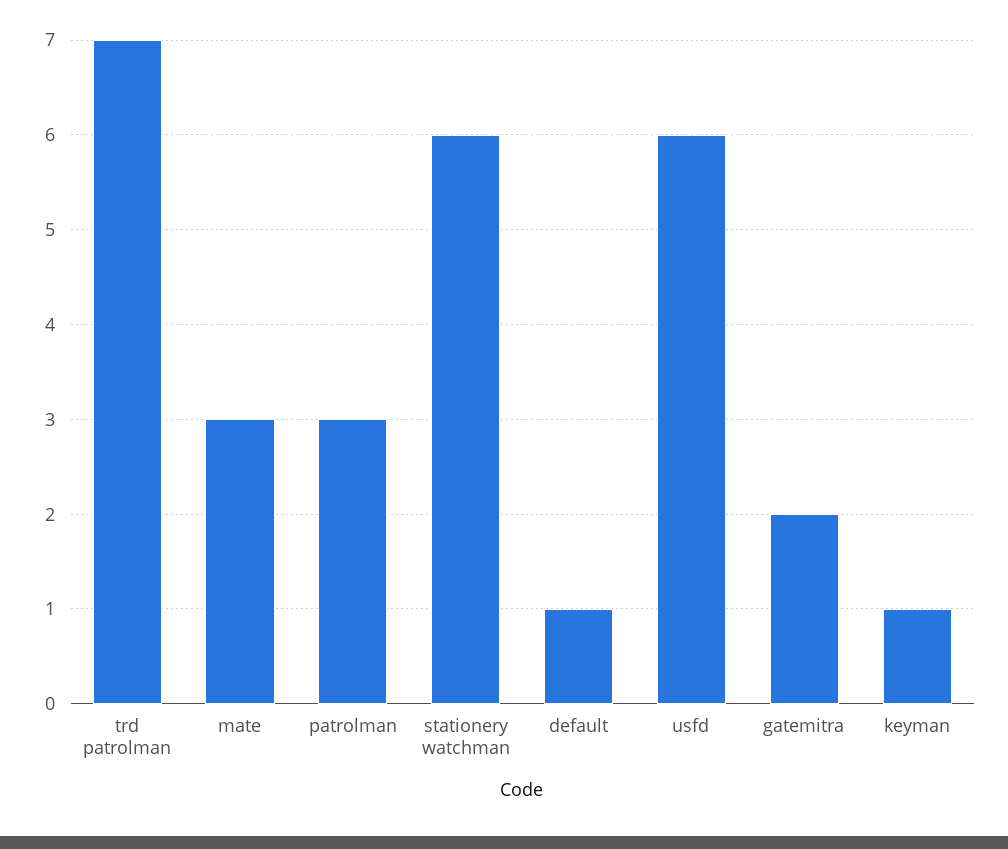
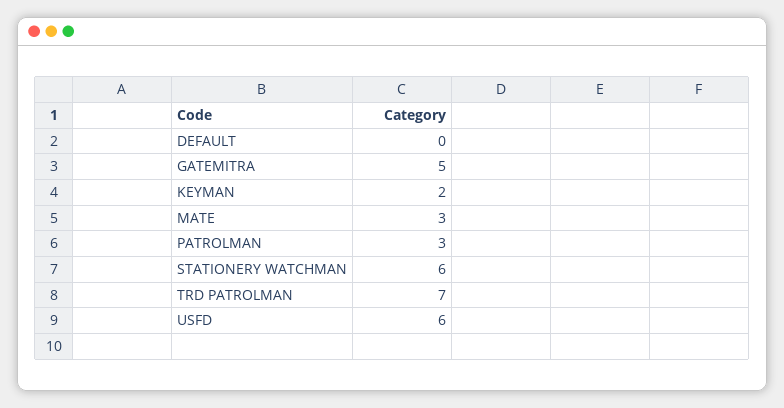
default: 1 -> 0
gatemitra: 2 -> 5
keyman: 1 -> 2

